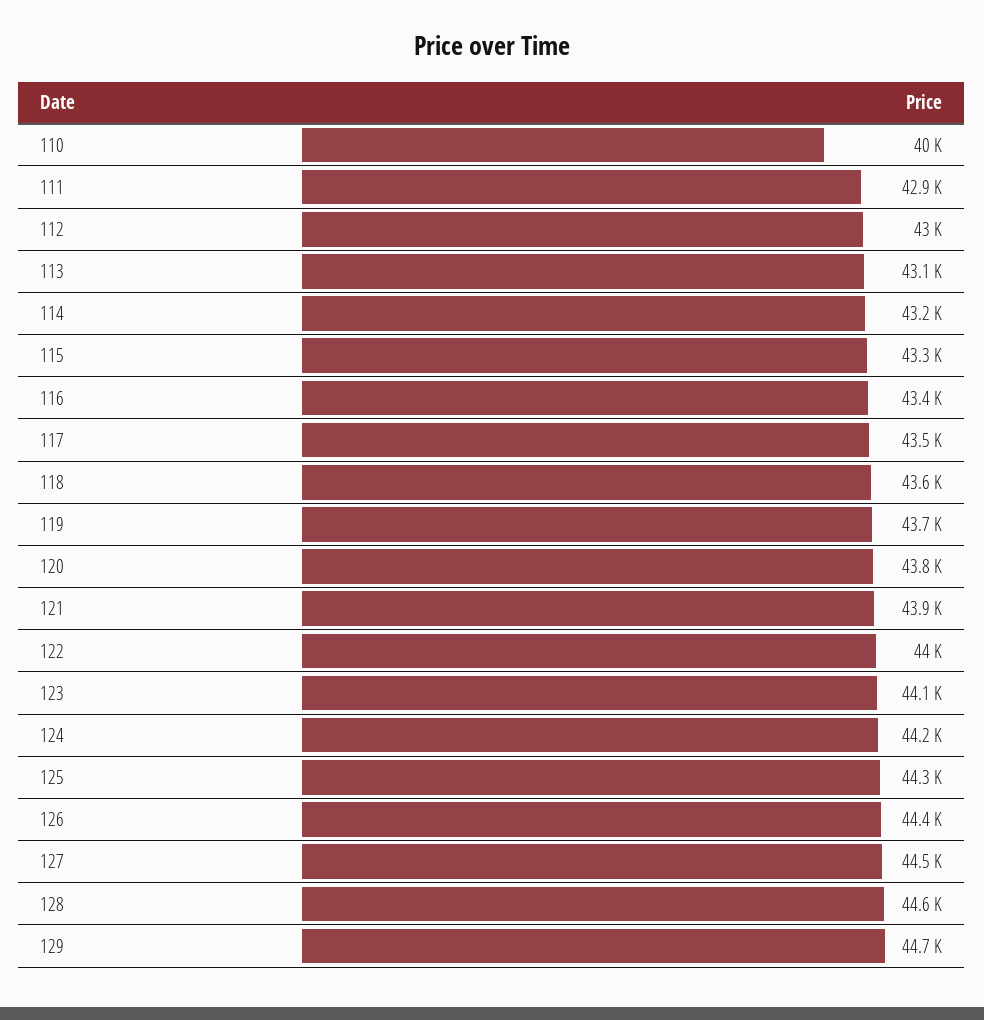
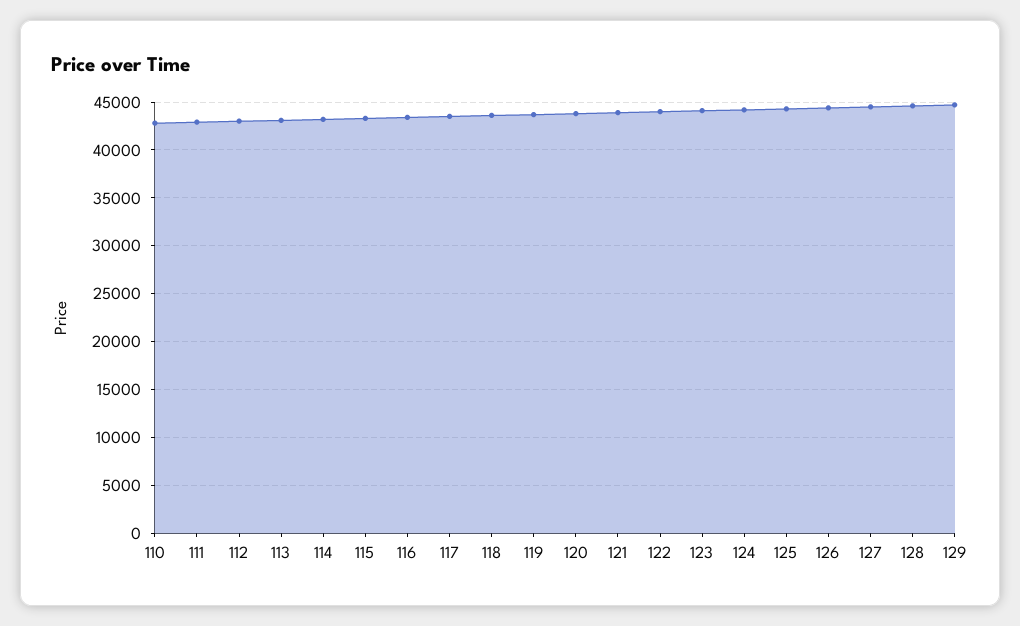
110: 40000 -> 43000

